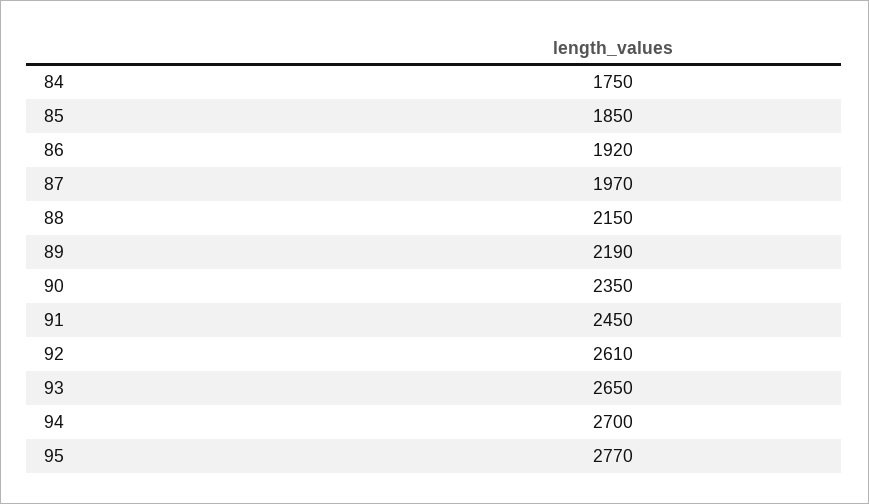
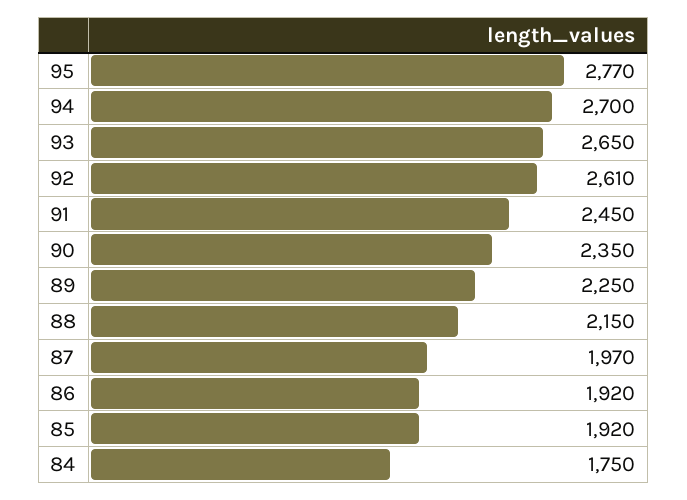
85: 1850 -> 1920
89: 2190 -> 2250

